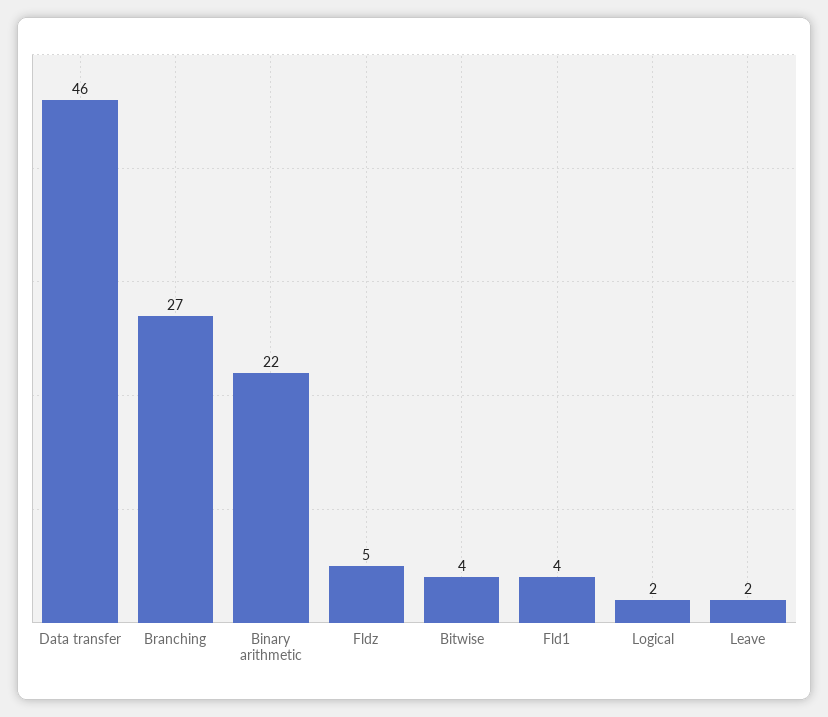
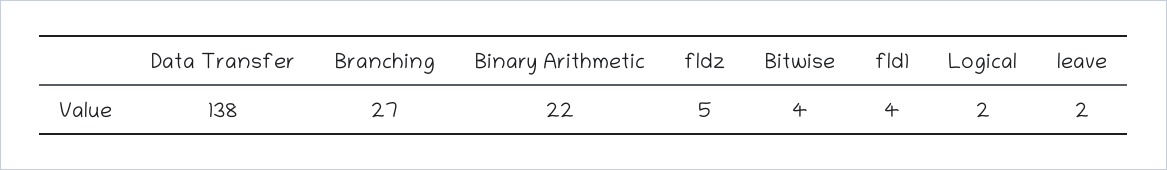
Data transfer: 46 -> 138

